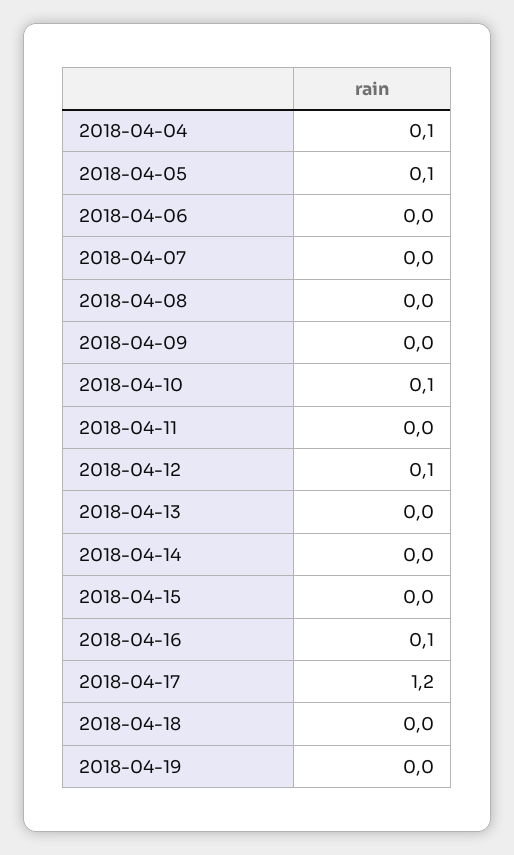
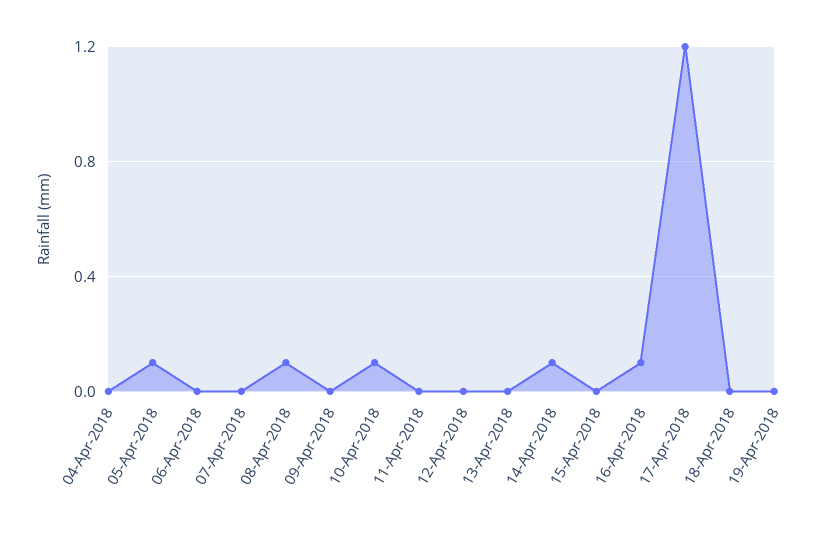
2018-04-04: 0.1 -> 0
2018-04-08: 0 -> 0.1
2018-04-12: 0.1 -> 0
2018-04-14: 0 -> 0.1

